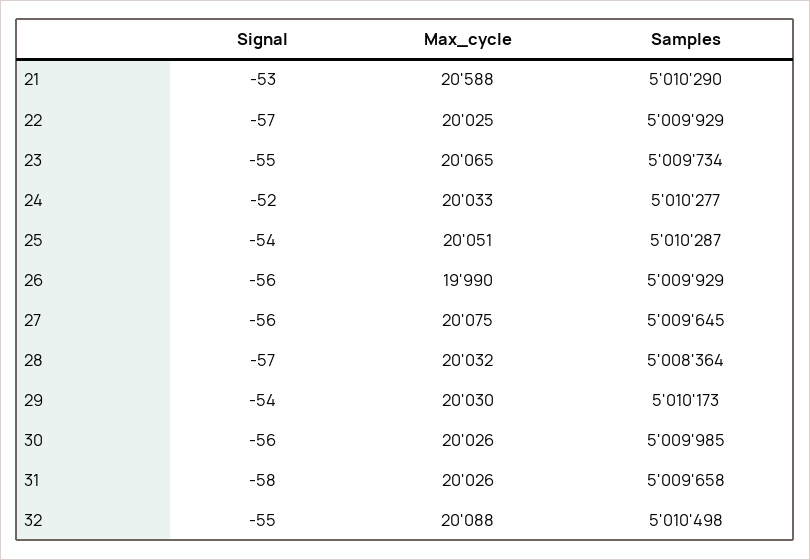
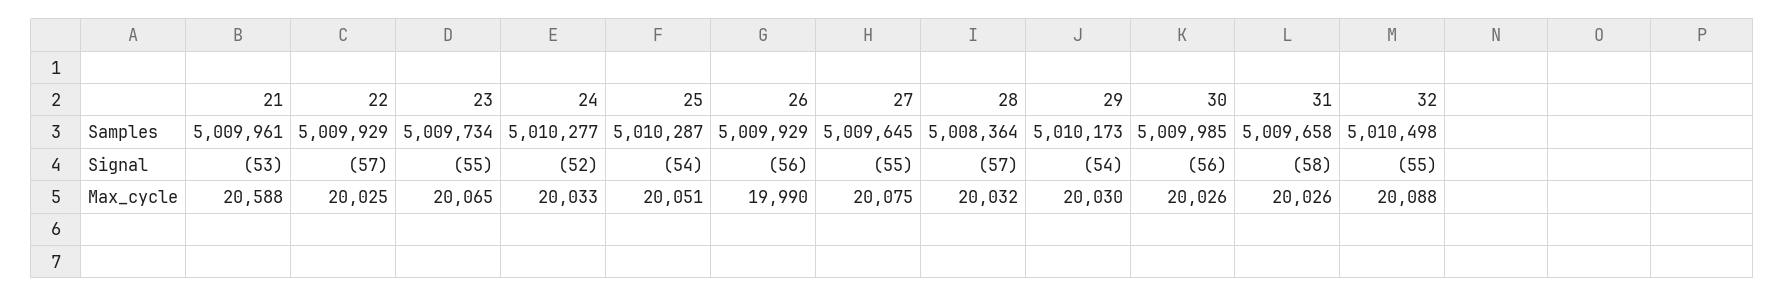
Samples, 21: 5010290 -> 5009961
Signal, 27: -56 -> -55

